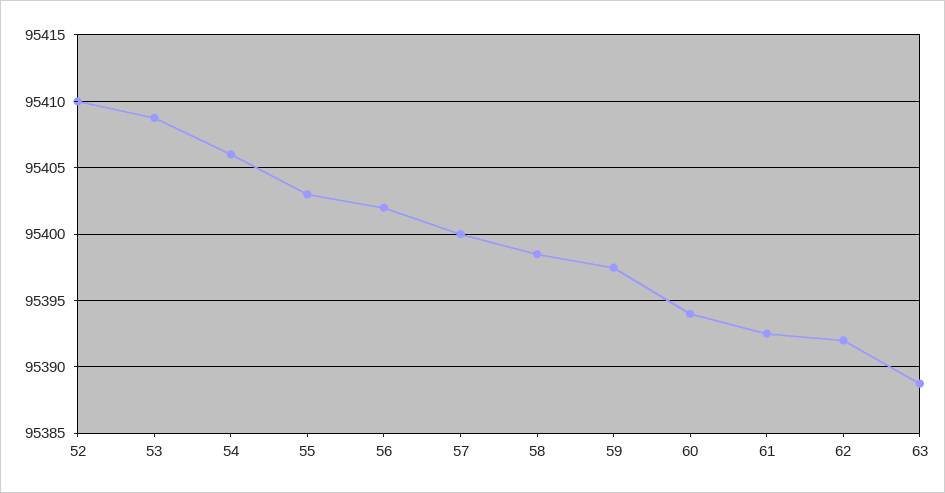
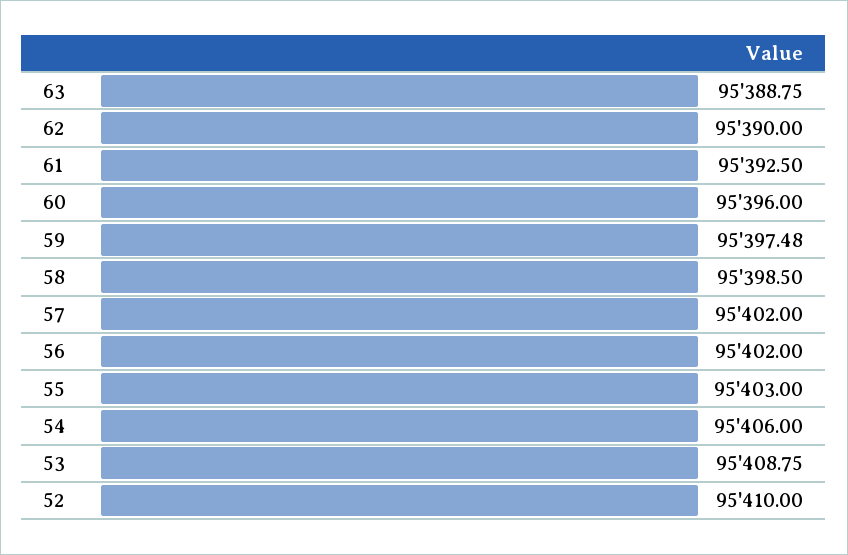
57: 95400 -> 95402
60: 95394 -> 95396
62: 95392 -> 95390

